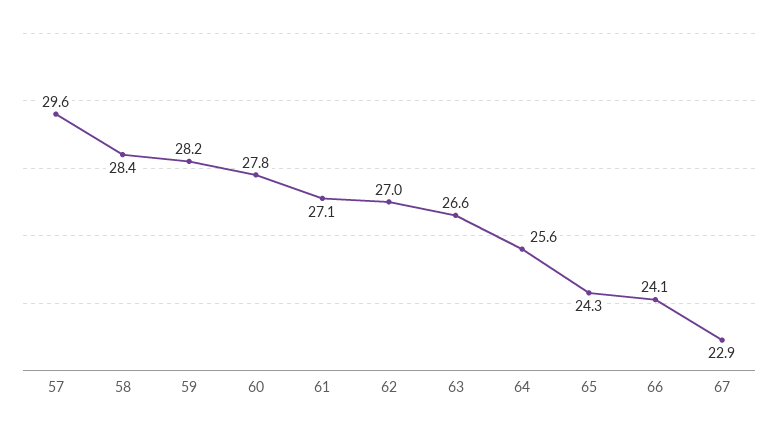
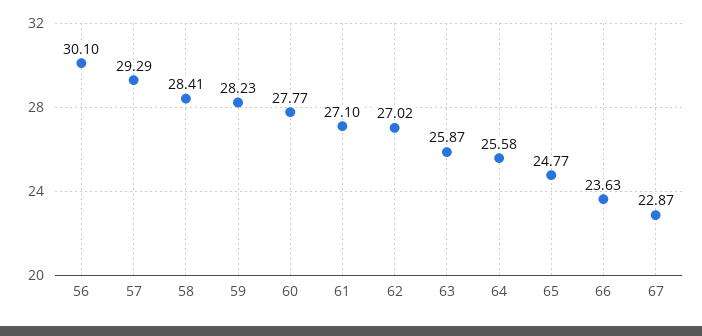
57: 29.6 -> 29.29
63: 26.6 -> 25.87
65: 24.3 -> 24.77
66: 24.1 -> 23.63
56: none -> 30.1

